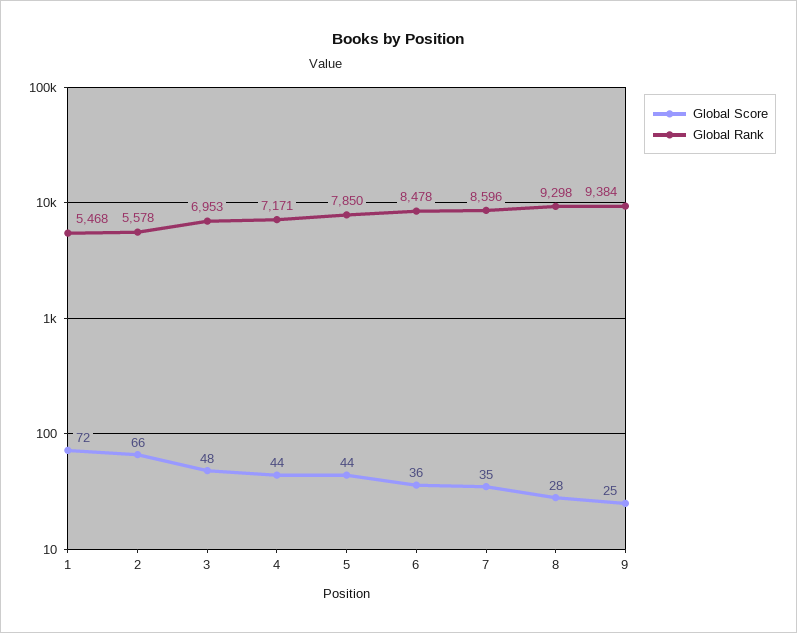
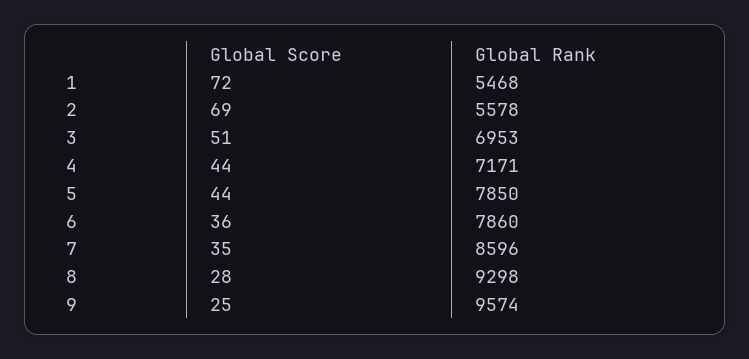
Global Score, 2: 66 -> 69
Global Score, 3: 48 -> 51
Global Rank, 6: 8478 -> 7860
Global Rank, 9: 9384 -> 9574

